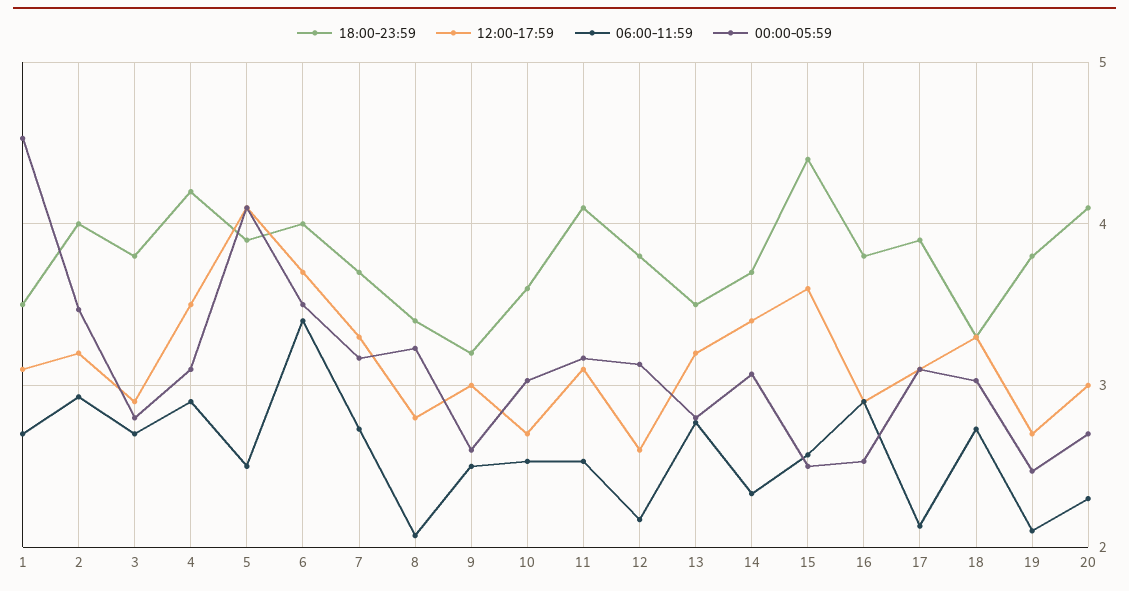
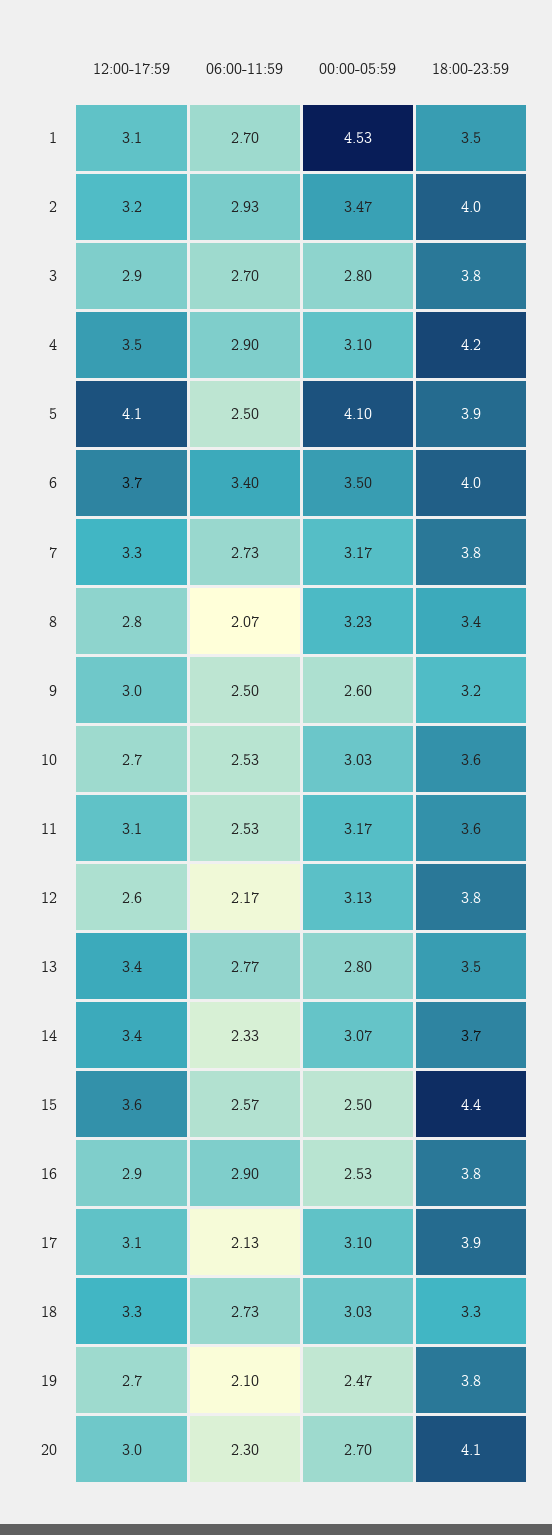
18:00-23:59, 7: 3.7 -> 3.8
18:00-23:59, 11: 4.1 -> 3.6
12:00-17:59, 13: 3.2 -> 3.4

